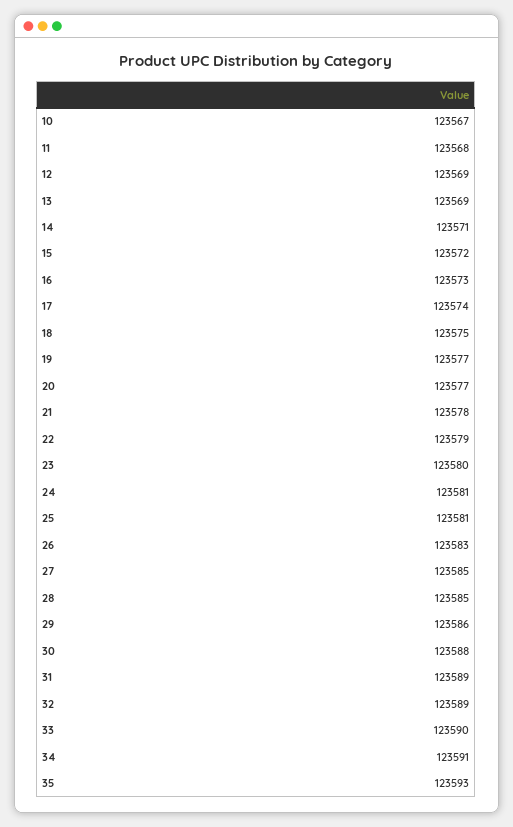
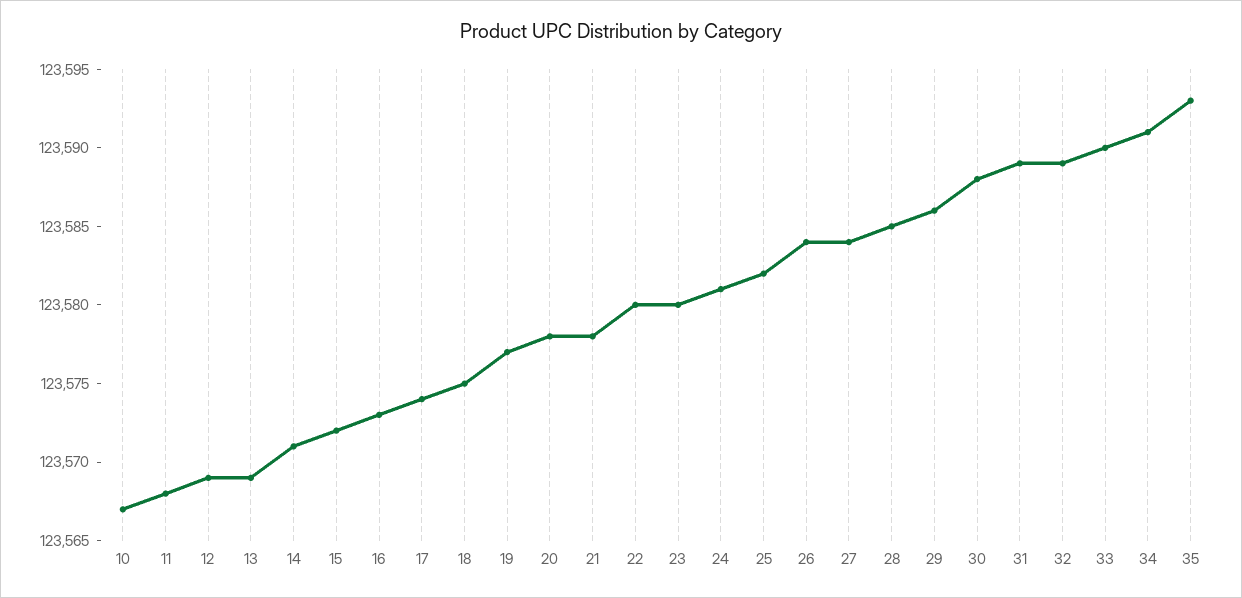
20: 123577 -> 123578
22: 123579 -> 123580
25: 123581 -> 123582
26: 123583 -> 123584
27: 123585 -> 123584

